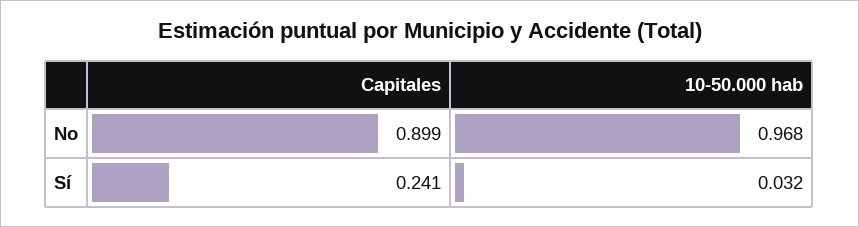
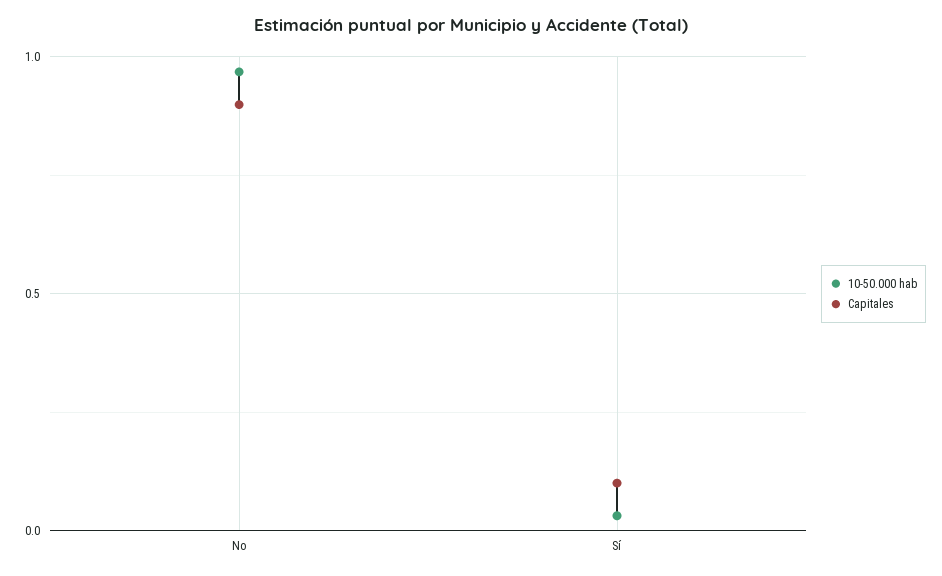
Capitales, Sí: 0.241 -> 0.1

